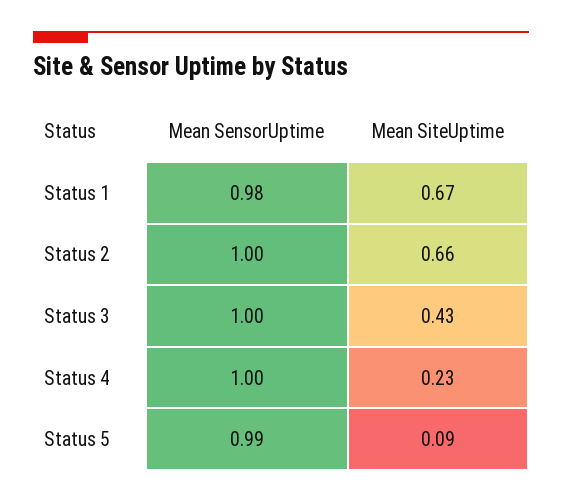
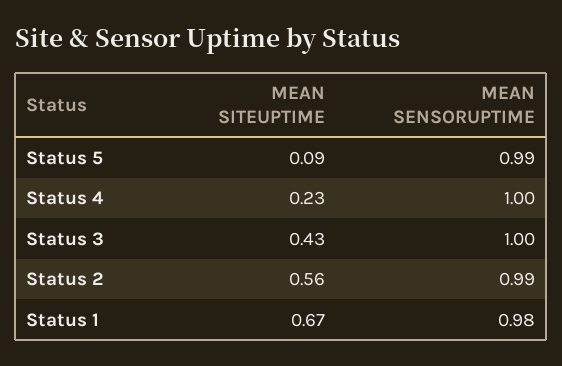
Mean SensorUptime, Status 2: 1 -> 0.99
Mean SiteUptime, Status 2: 0.66 -> 0.56

